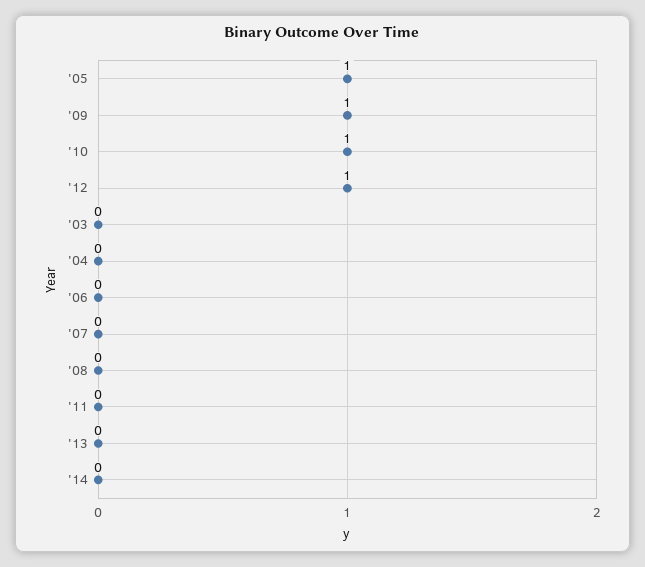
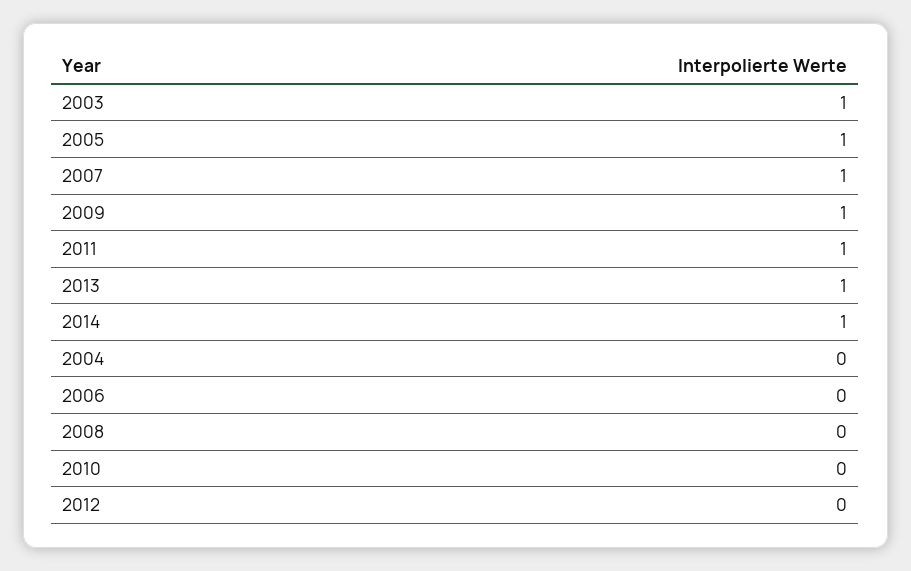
'10: 1 -> 0
'12: 1 -> 0
'03: 0 -> 1
'07: 0 -> 1
'11: 0 -> 1
'13: 0 -> 1
'14: 0 -> 1

